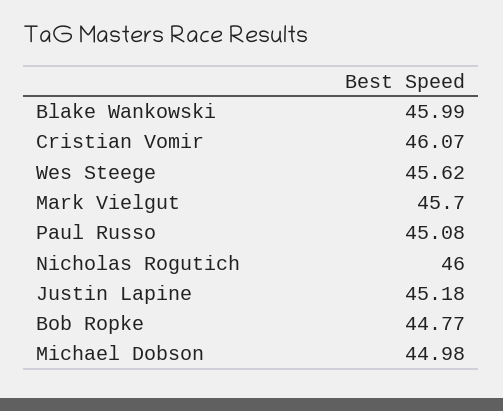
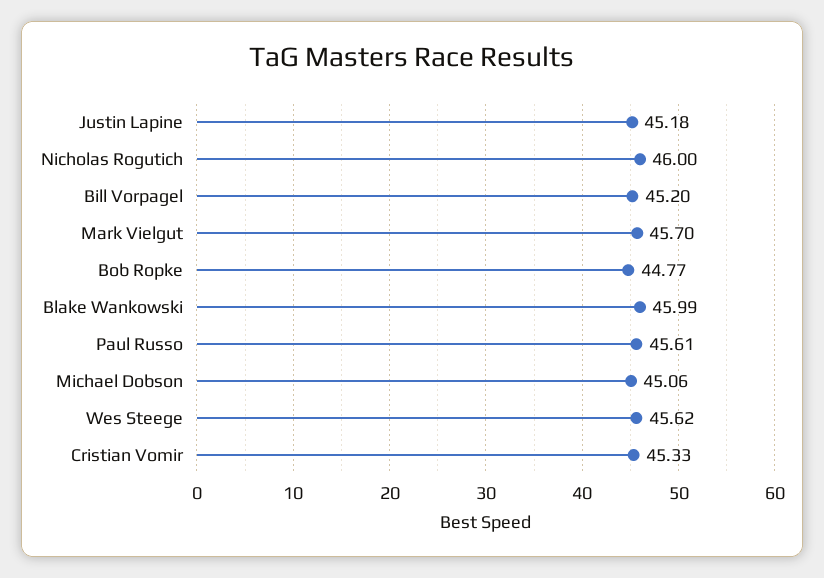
Cristian Vomir: 46.07 -> 45.33
Paul Russo: 45.08 -> 45.61
Michael Dobson: 44.98 -> 45.06
Bill Vorpagel: none -> 45.2

